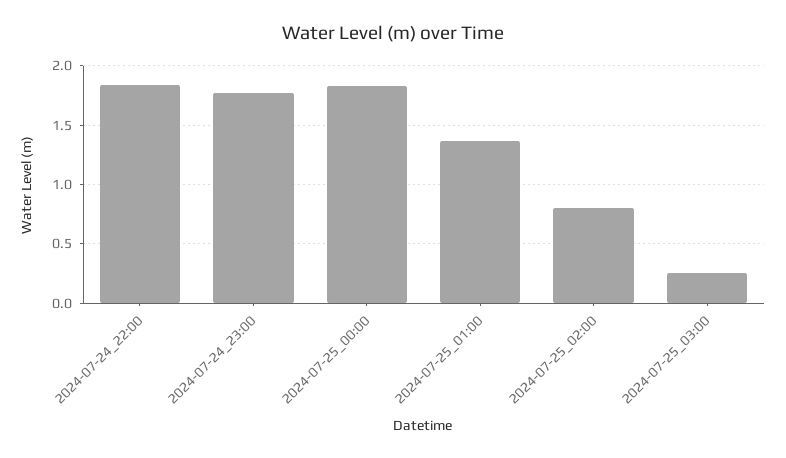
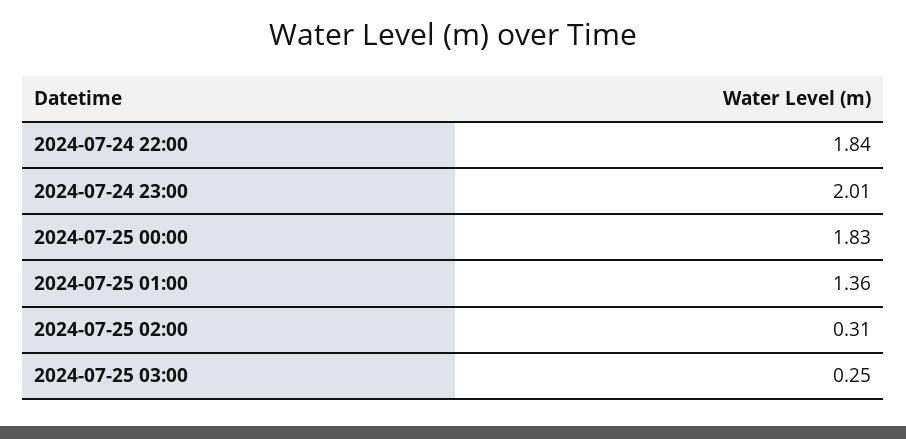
2024-07-24_23:00: 1.8 -> 2.01
2024-07-25_02:00: 0.8 -> 0.31

